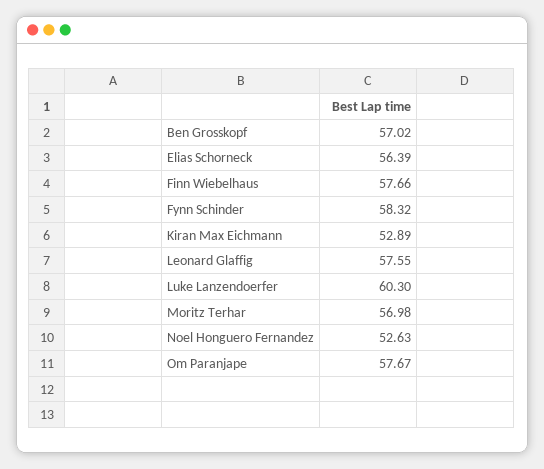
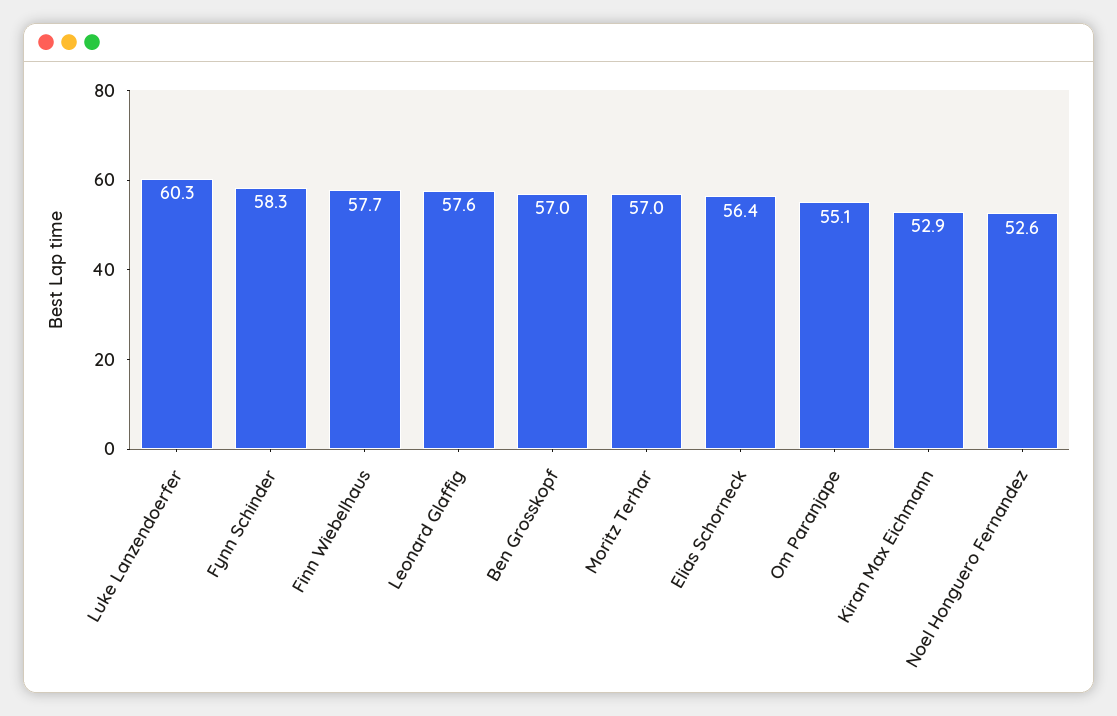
Om Paranjape: 57.67 -> 55.1

